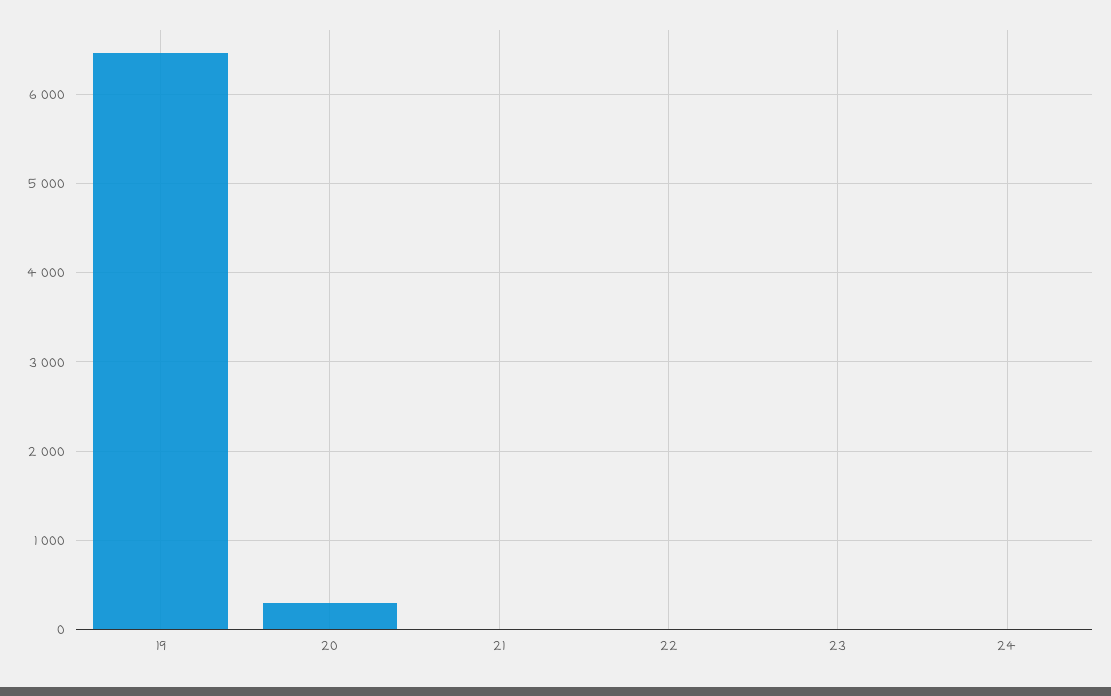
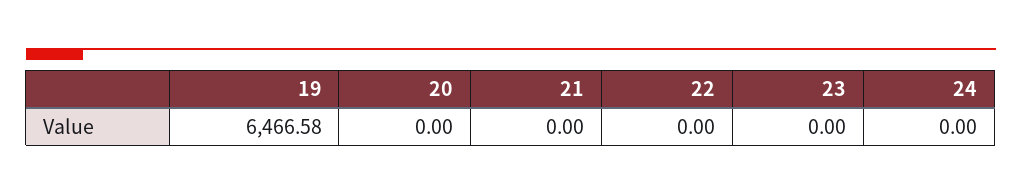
20: 300 -> 0

